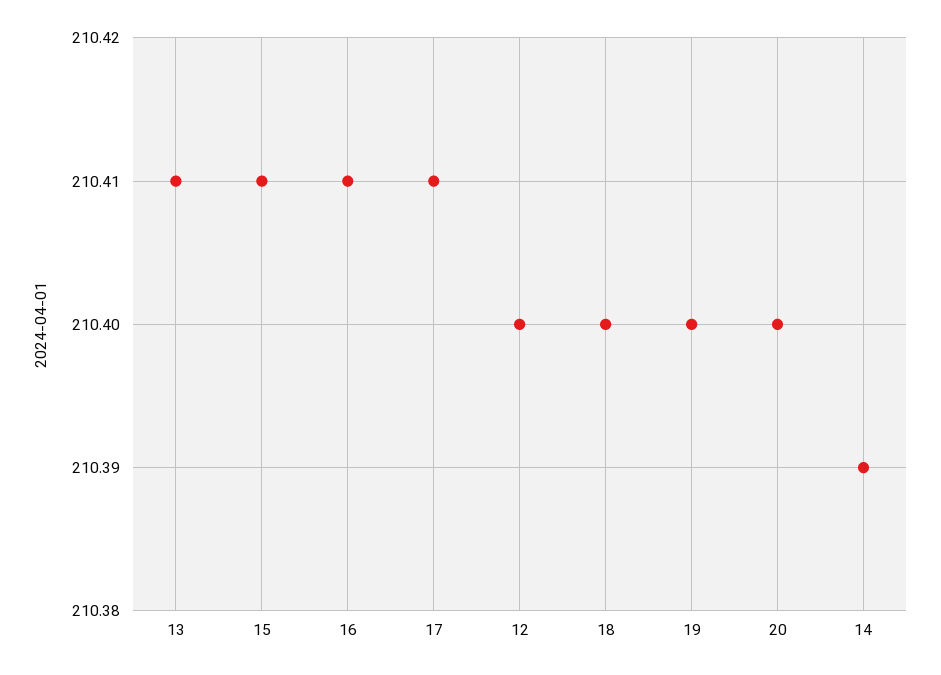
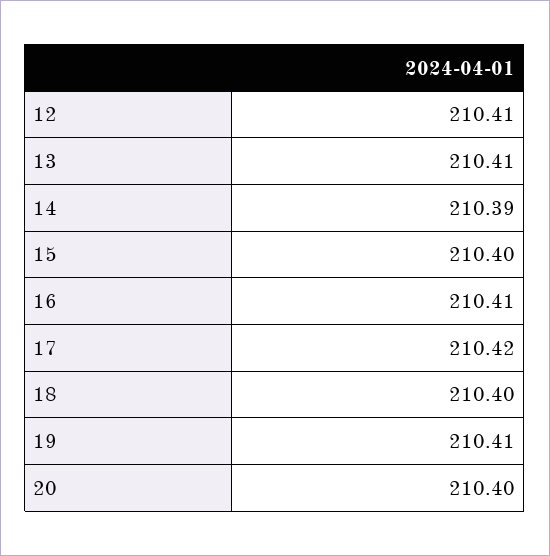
15: 210.41 -> 210.4
17: 210.41 -> 210.42
12: 210.4 -> 210.41
19: 210.4 -> 210.41

